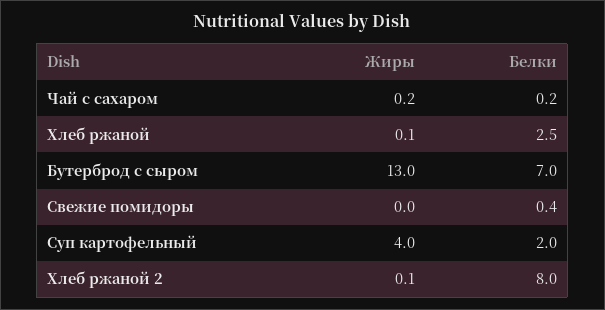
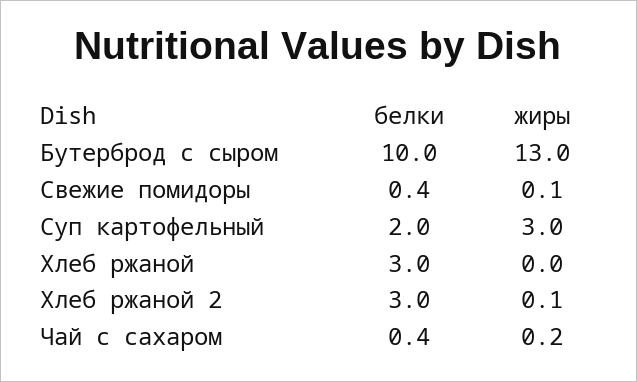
Белки, Чай с сахаром: 0.2 -> 0.4
Жиры, Хлеб ржаной: 0.1 -> 0
Белки, Хлеб ржаной: 2.5 -> 3
Белки, Бутерброд с сыром: 7 -> 10
Жиры, Свежие помидоры: 0 -> 0.1
Жиры, Суп картофельный: 4 -> 3
Белки, Хлеб ржаной 2: 8 -> 3

